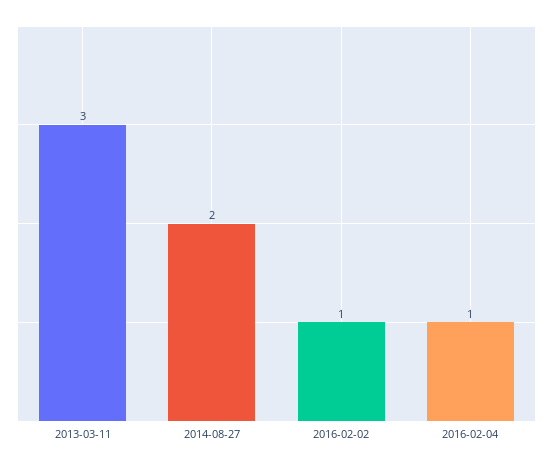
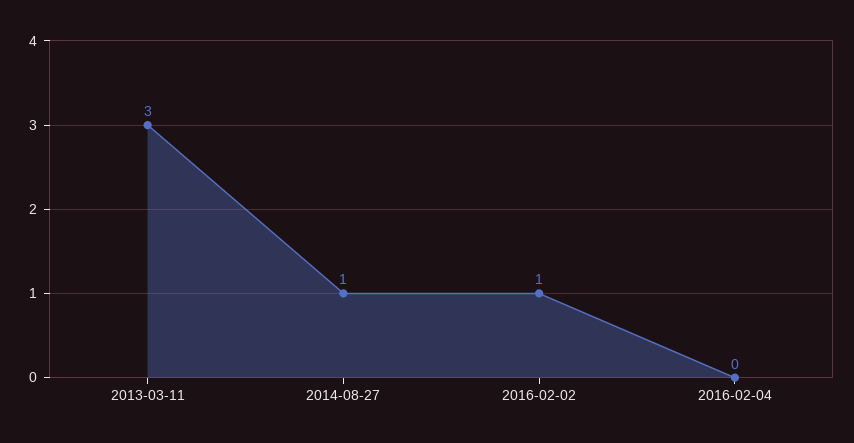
2014-08-27: 2 -> 1
2016-02-04: 1 -> 0

